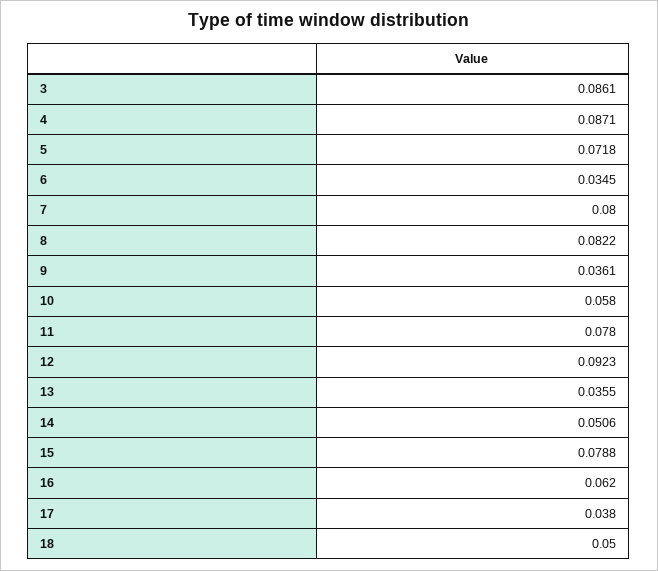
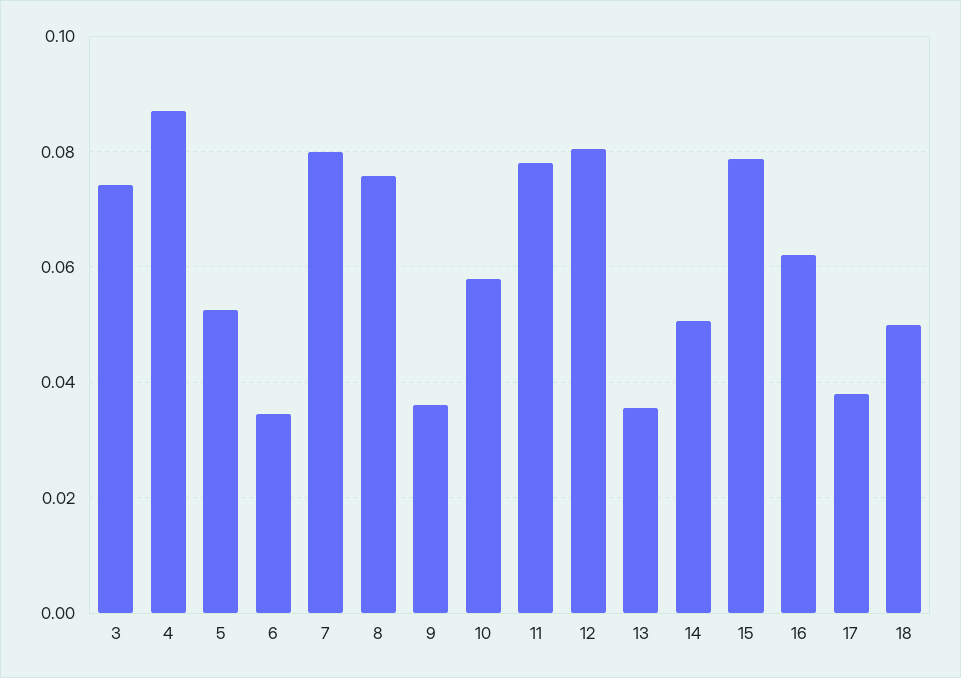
3: 0.0861 -> 0.074
5: 0.0718 -> 0.052
8: 0.0822 -> 0.076
12: 0.0923 -> 0.08

